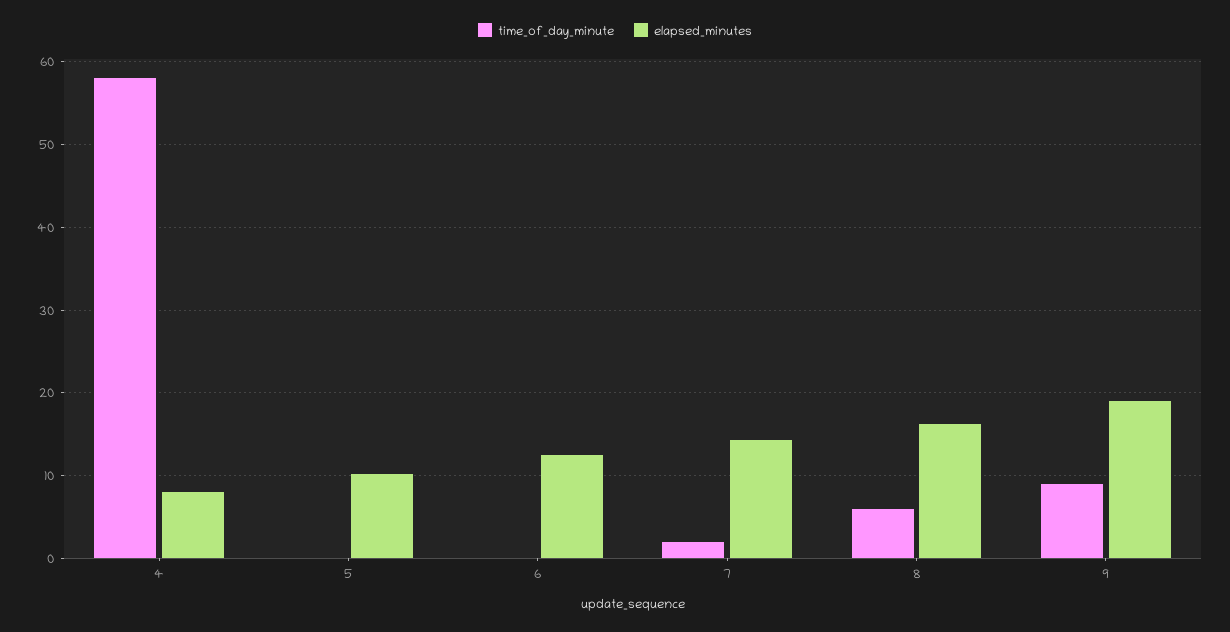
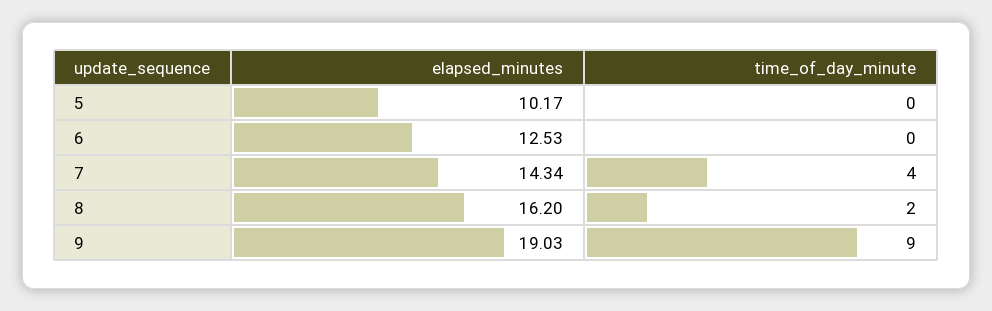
time_of_day_minute, 4: 58 -> none
elapsed_minutes, 4: 8 -> none
time_of_day_minute, 7: 2 -> 4
time_of_day_minute, 8: 6 -> 2

